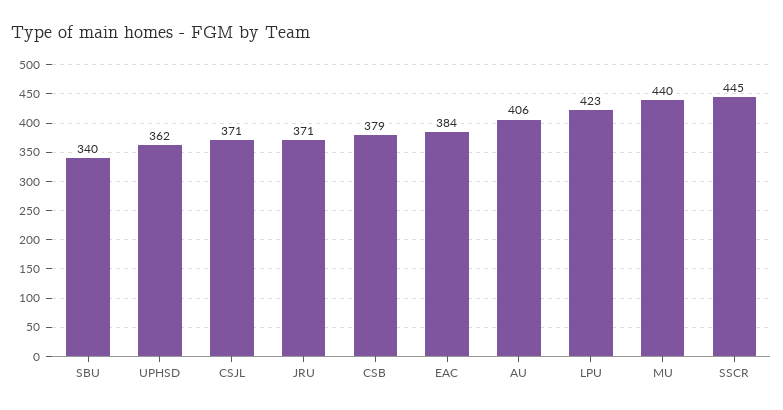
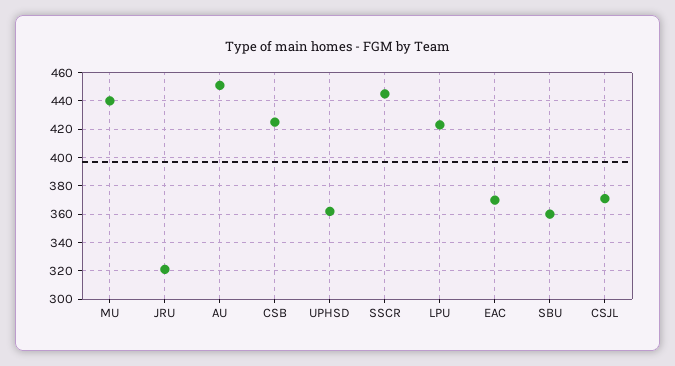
SBU: 340 -> 360
JRU: 371 -> 320
CSB: 379 -> 425
EAC: 384 -> 370
AU: 406 -> 450

